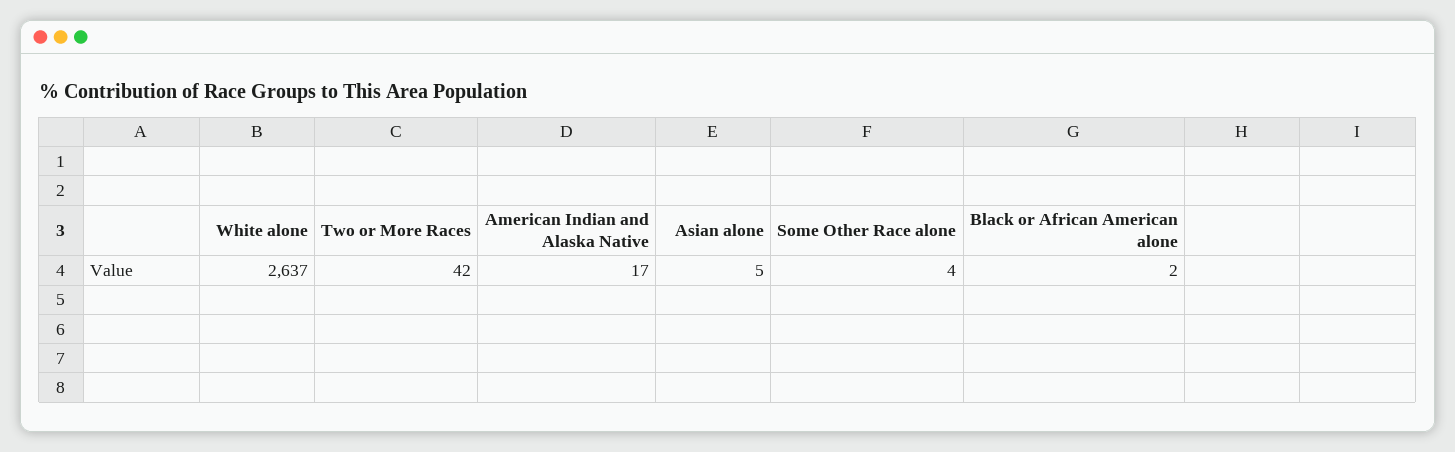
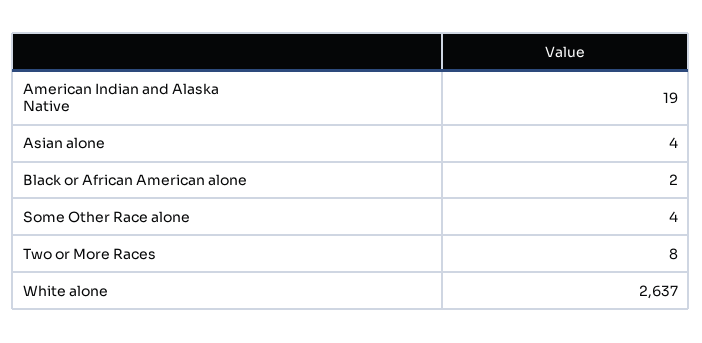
Two or More Races: 42 -> 8
American Indian and Alaska Native: 17 -> 19
Asian alone: 5 -> 4

